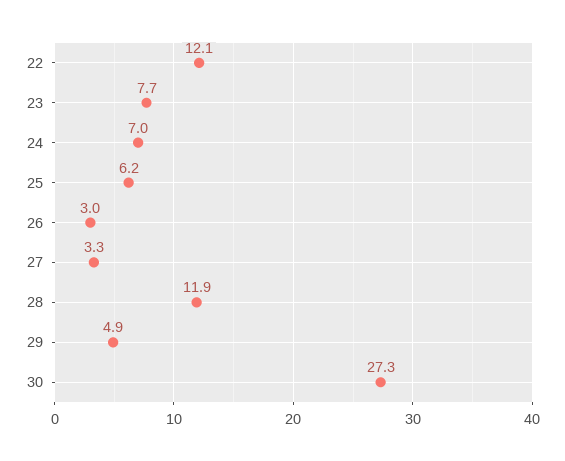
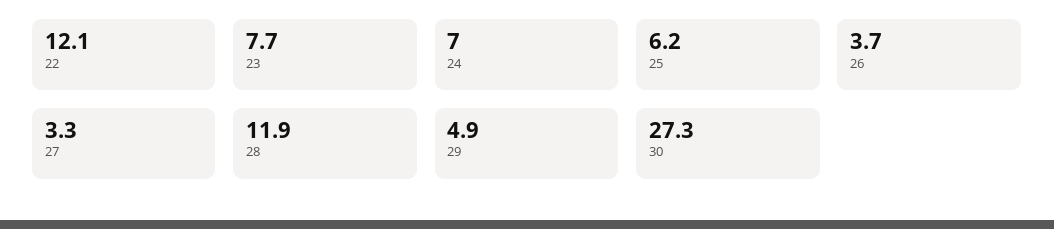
26: 3 -> 3.7

